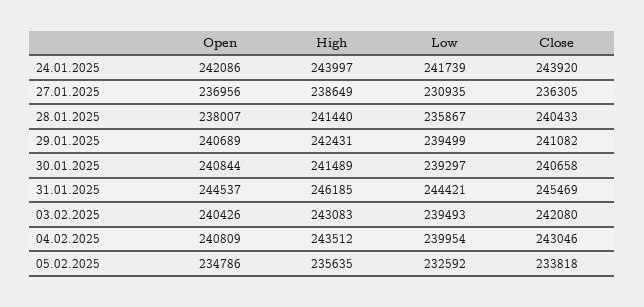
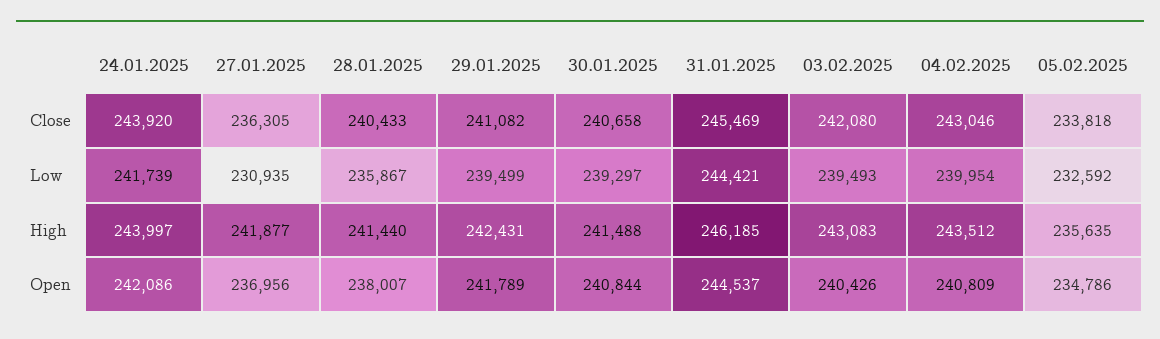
High, 27.01.2025: 238649 -> 241877
Open, 29.01.2025: 240689 -> 241789
High, 30.01.2025: 241489 -> 241488

